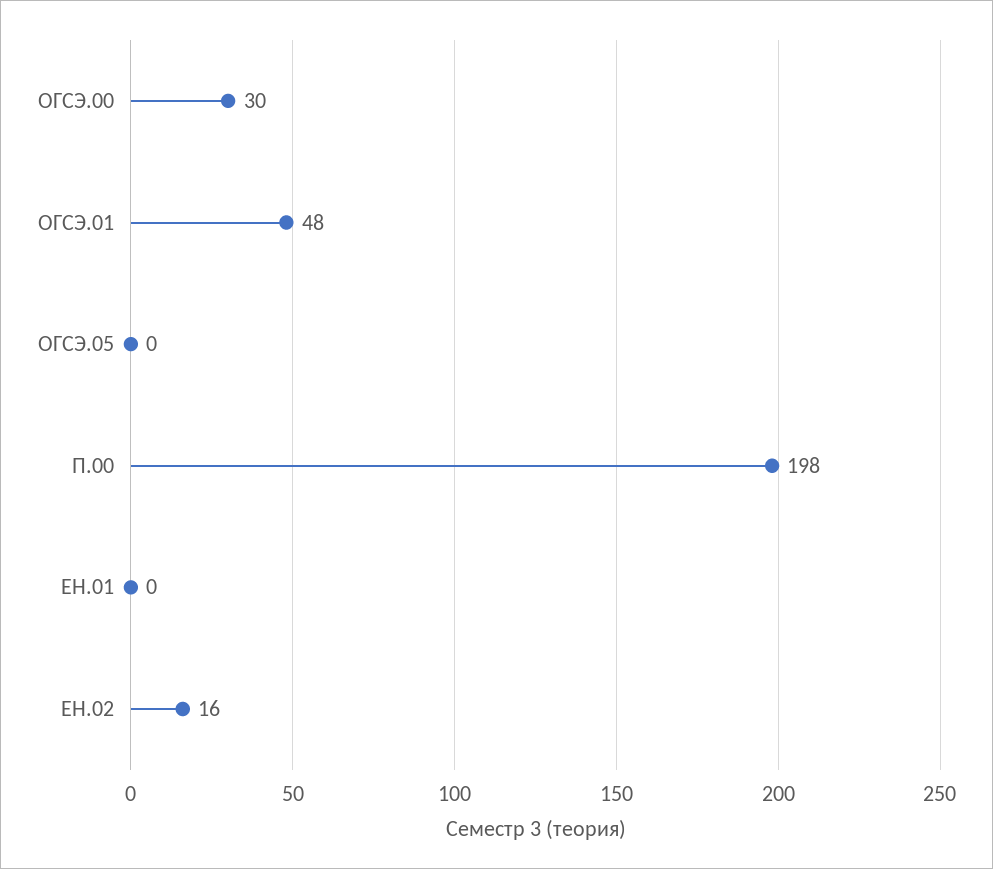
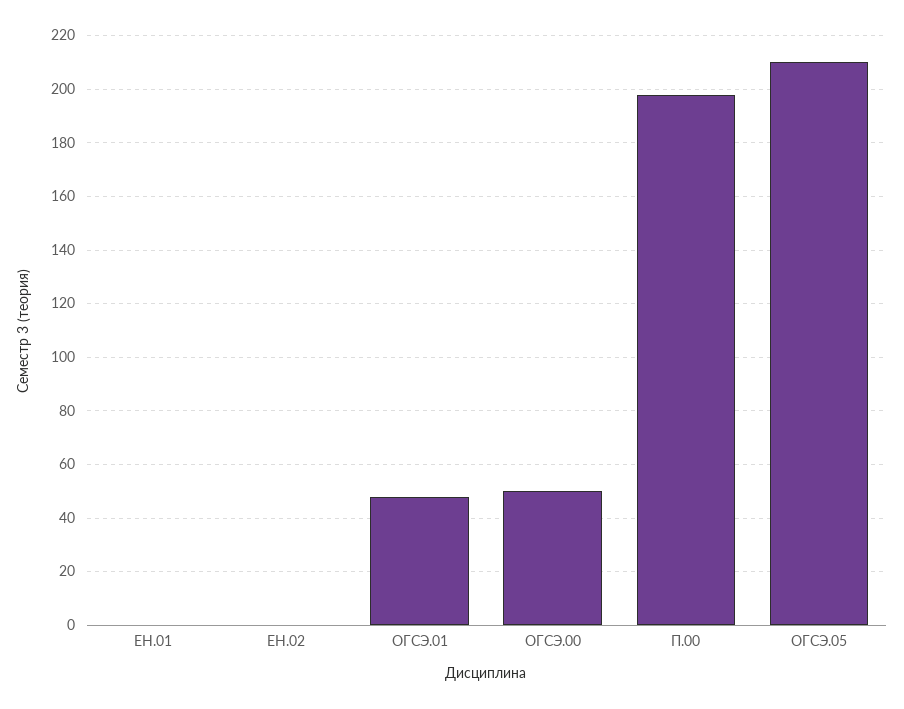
ОГСЭ.00: 30 -> 50
ОГСЭ.05: 0 -> 210
ЕН.02: 16 -> 0

